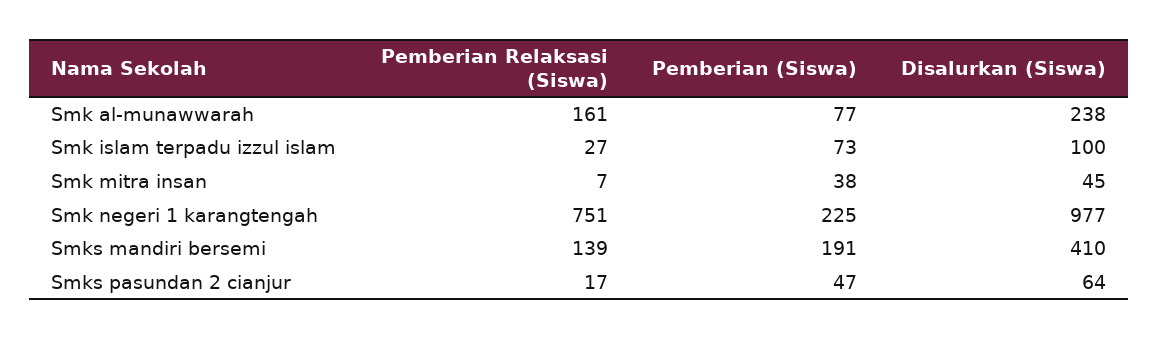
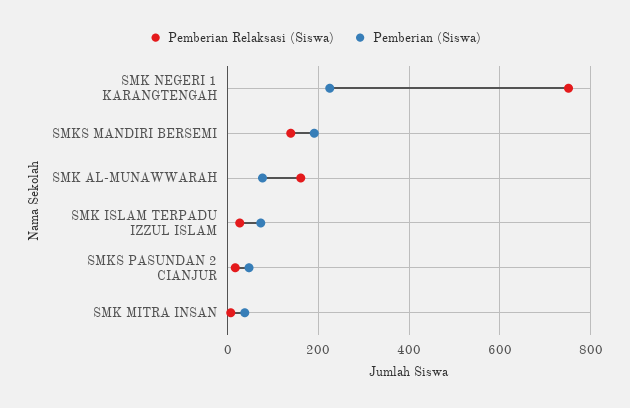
Disalurkan (Siswa), Smk al-munawwarah: 238 -> none
Disalurkan (Siswa), Smk islam terpadu izzul islam: 100 -> none
Disalurkan (Siswa), Smk mitra insan: 45 -> none
Disalurkan (Siswa), Smk negeri 1 karangtengah: 977 -> none
Disalurkan (Siswa), Smks mandiri bersemi: 410 -> none
Disalurkan (Siswa), Smks pasundan 2 cianjur: 64 -> none

